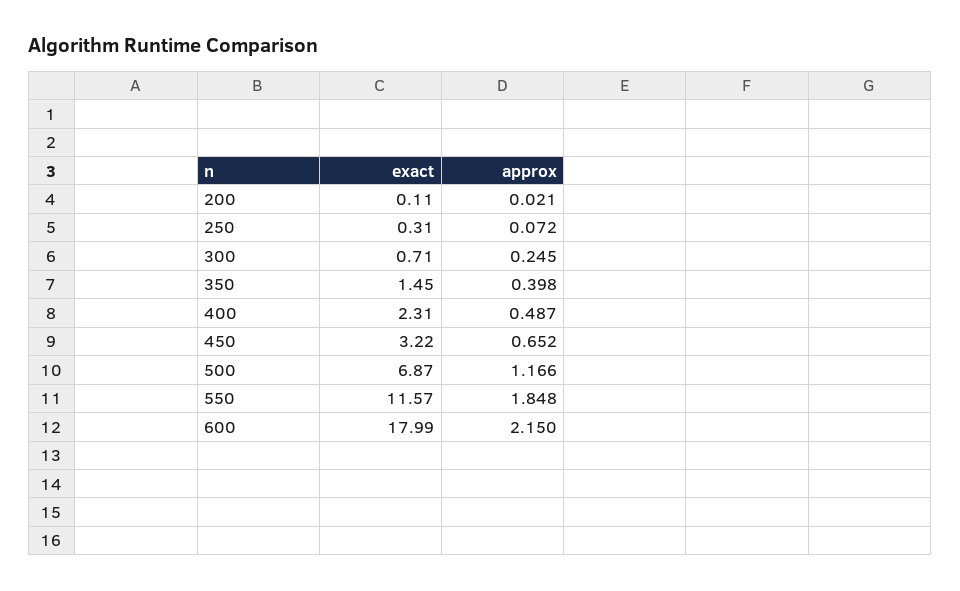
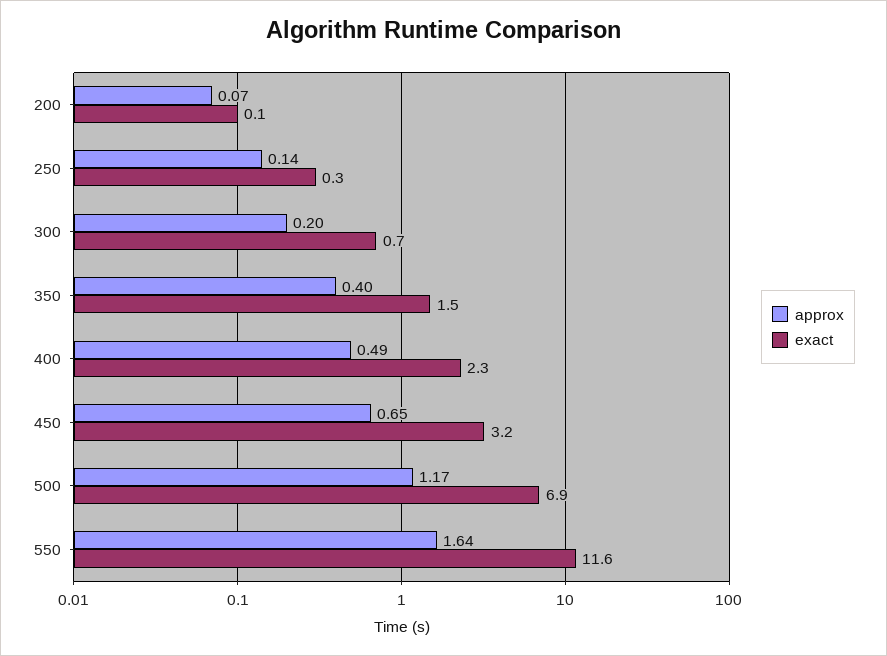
approx, 200: 0.021 -> 0.07
approx, 250: 0.072 -> 0.14
approx, 300: 0.245 -> 0.2
approx, 550: 1.848 -> 1.64
exact, 600: 17.99 -> none
approx, 600: 2.15 -> none

